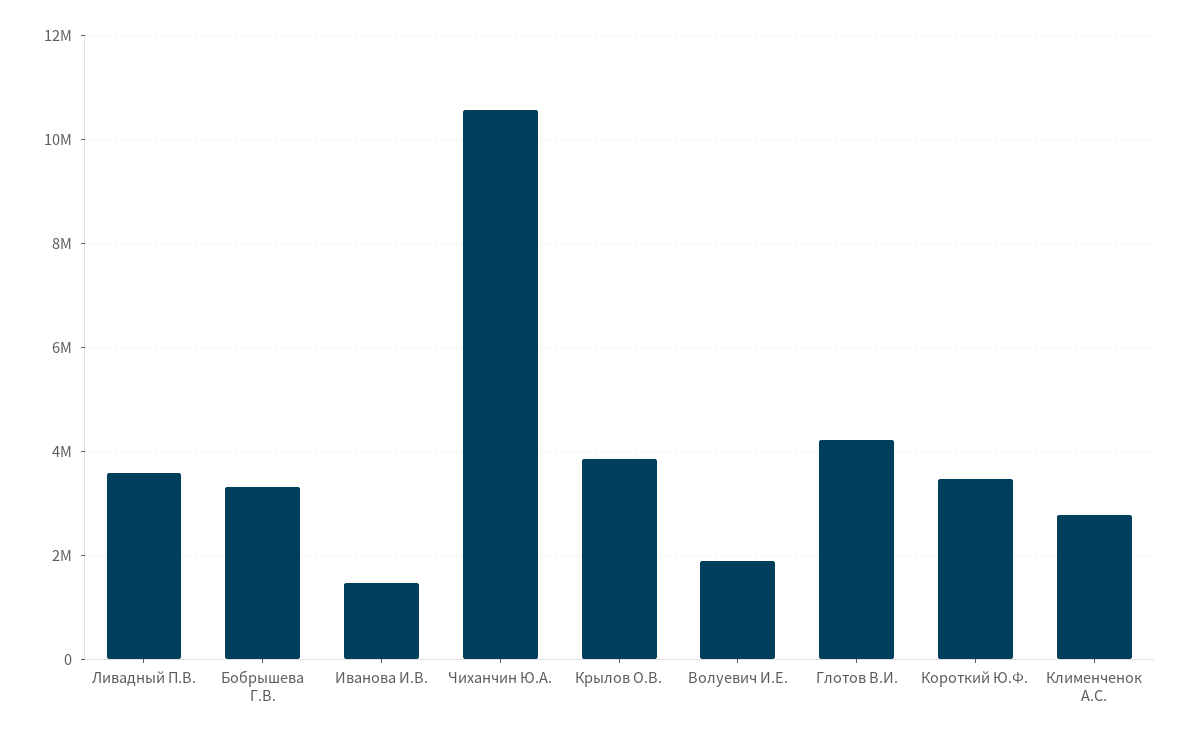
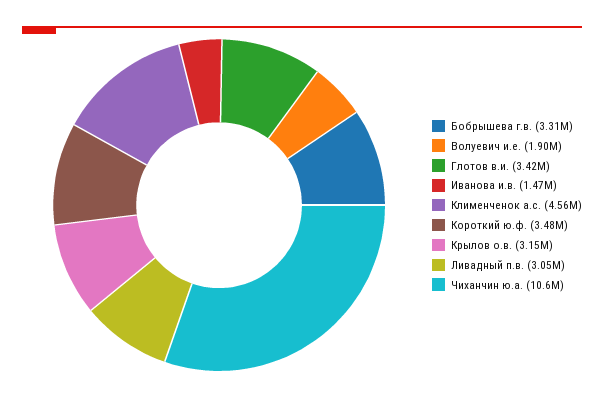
Ливадный П.В.: 3600000 -> 3050000
Крылов О.В.: 3800000 -> 3150000
Глотов В.И.: 4200000 -> 3420000
Клименченок А.С.: 2800000 -> 4560000

